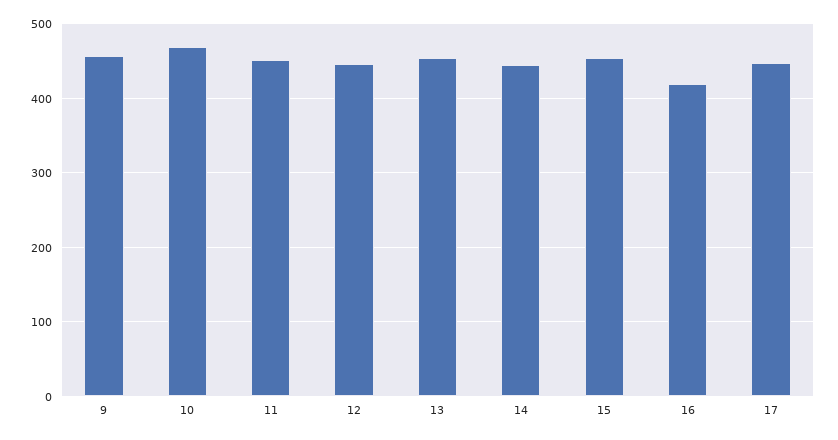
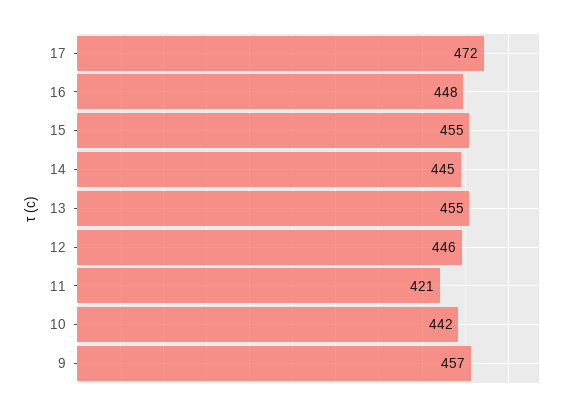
10: 470 -> 442
11: 450 -> 421
16: 420 -> 448
17: 450 -> 472

